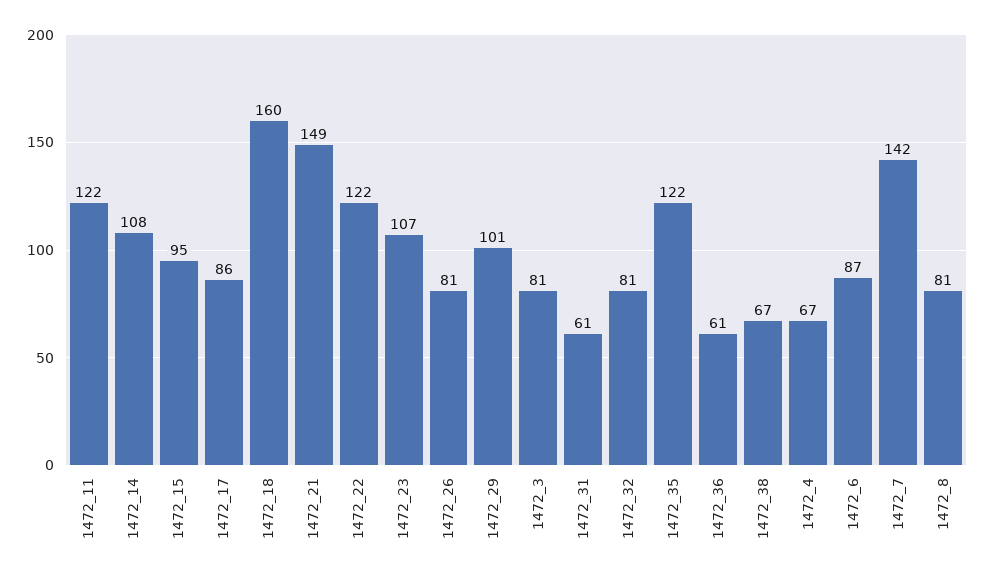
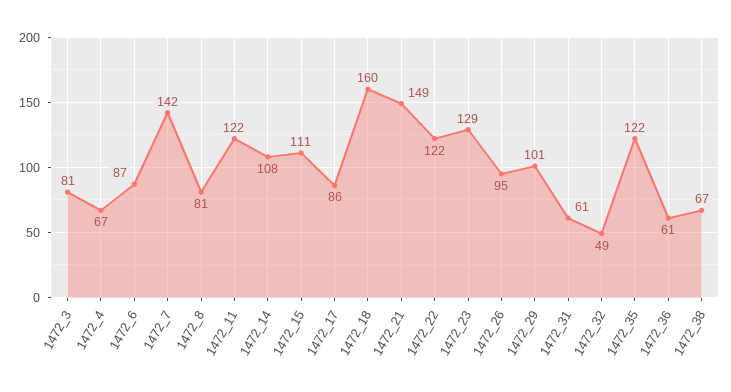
1472_15: 95 -> 111
1472_23: 107 -> 129
1472_26: 81 -> 95
1472_32: 81 -> 49

